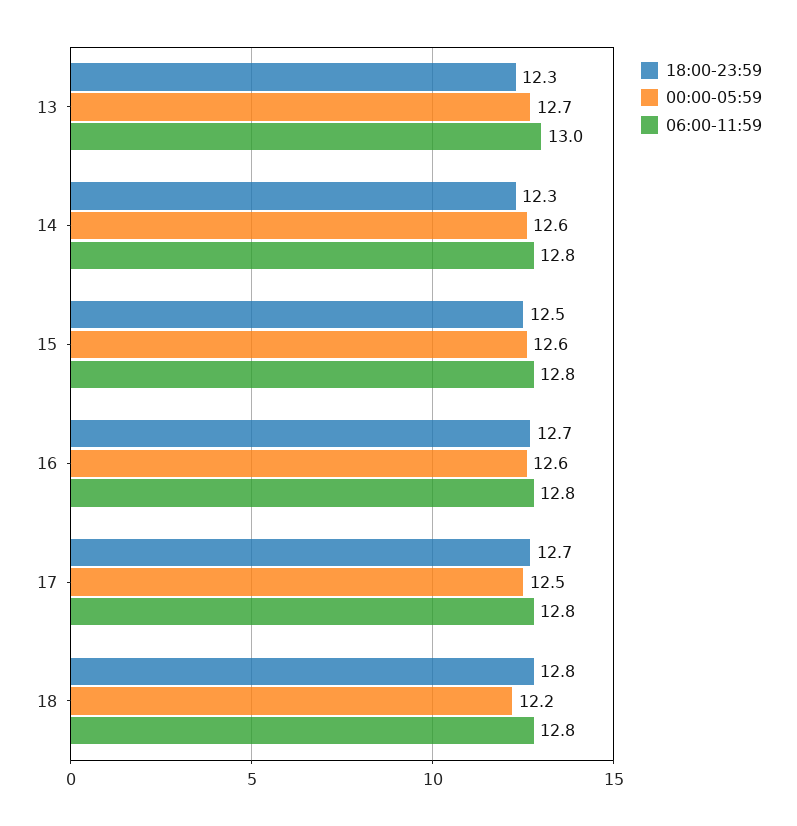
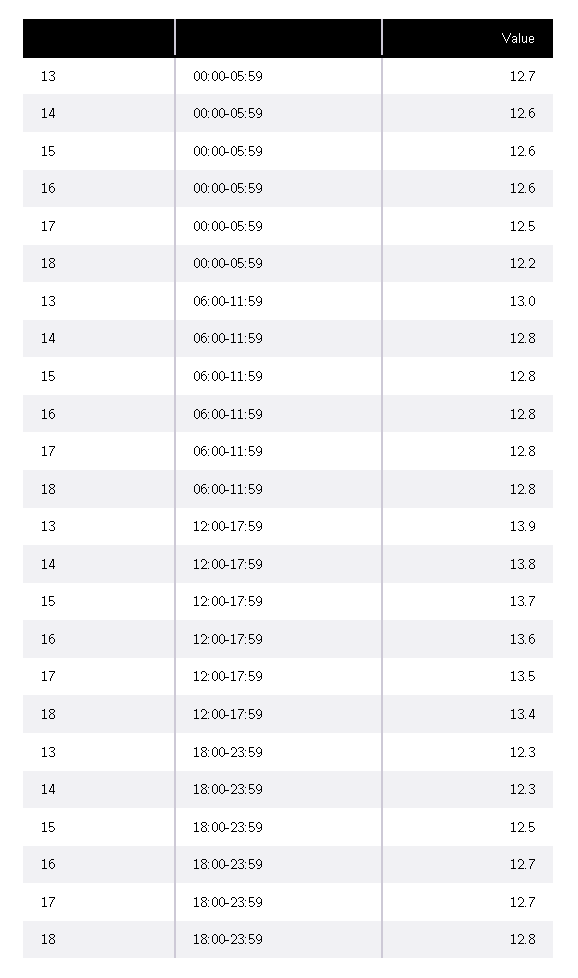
12:00-17:59, 13: none -> 13.9
12:00-17:59, 14: none -> 13.8
12:00-17:59, 15: none -> 13.7
12:00-17:59, 16: none -> 13.6
12:00-17:59, 17: none -> 13.5
12:00-17:59, 18: none -> 13.4

